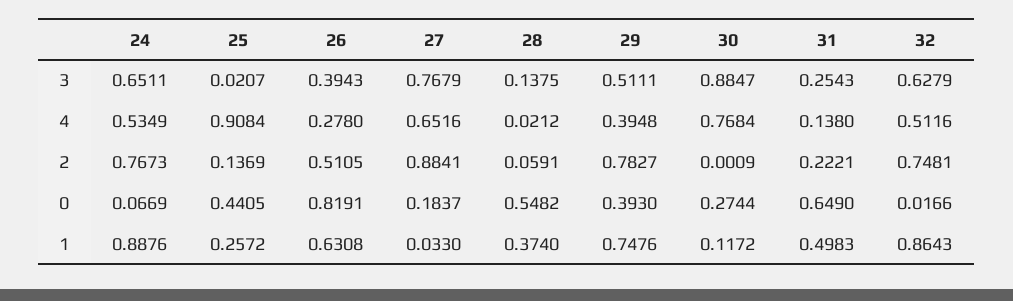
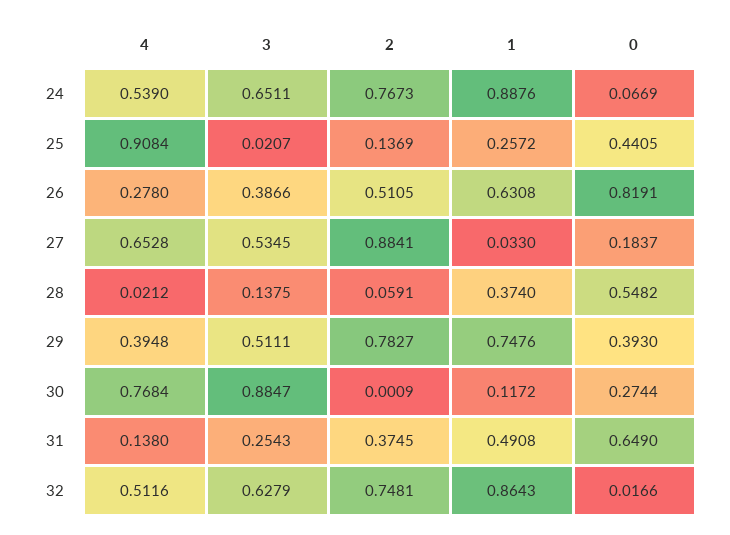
26, 3: 0.3943 -> 0.3866
27, 3: 0.7679 -> 0.5345
24, 4: 0.5349 -> 0.539
27, 4: 0.6516 -> 0.6528
31, 2: 0.2221 -> 0.3745
31, 1: 0.4983 -> 0.4908

